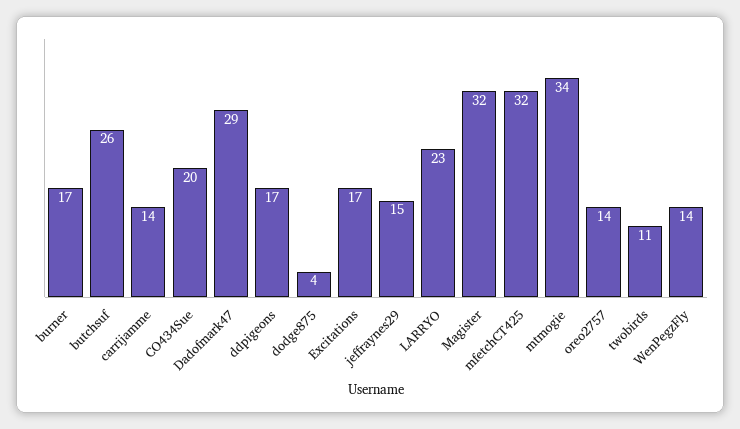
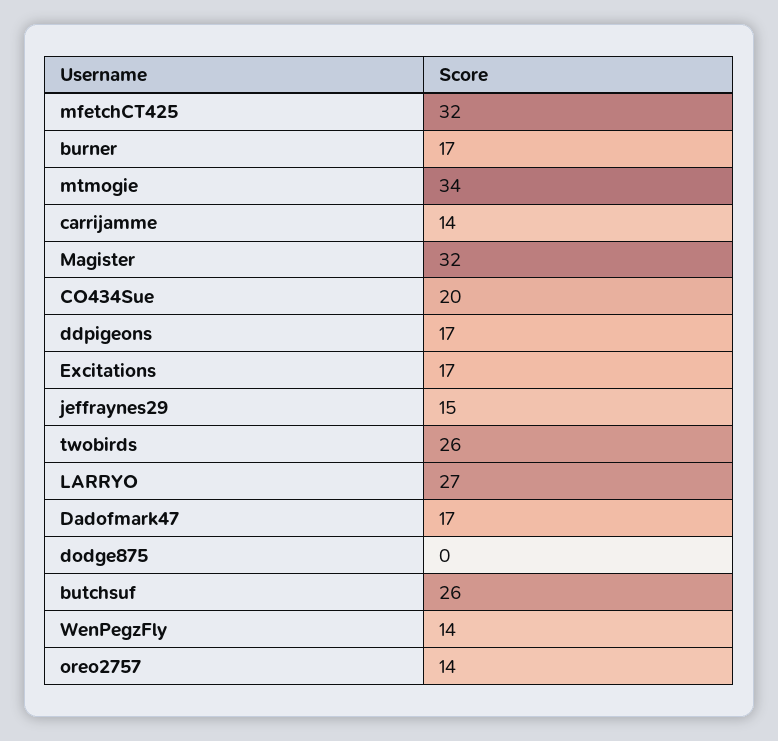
Dadofmark47: 29 -> 17
dodge875: 4 -> 0
LARRYO: 23 -> 27
twobirds: 11 -> 26

